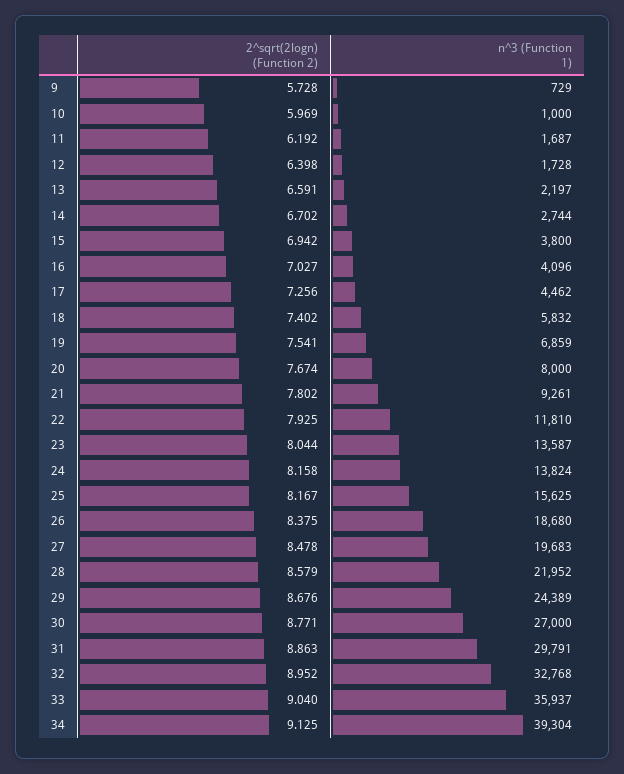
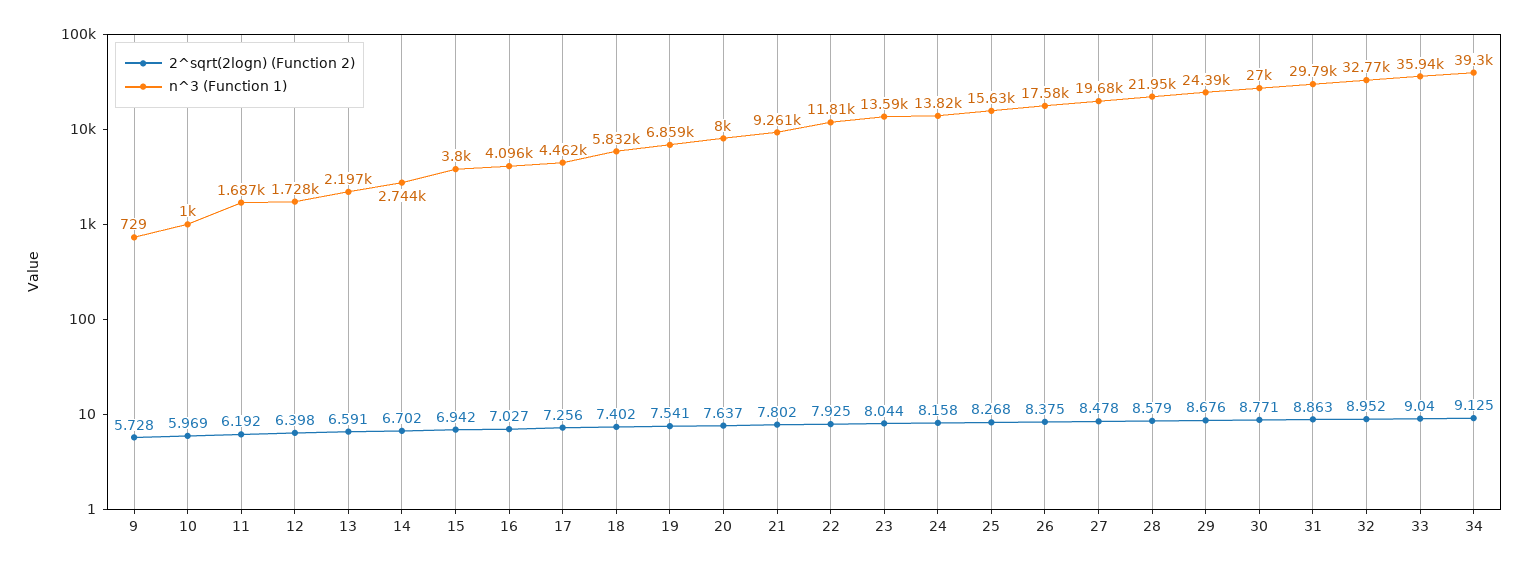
2^sqrt(2logn) (Function 2), 20: 7.674 -> 7.637
2^sqrt(2logn) (Function 2), 25: 8.167 -> 8.268
n^3 (Function 1), 26: 18680 -> 17580

